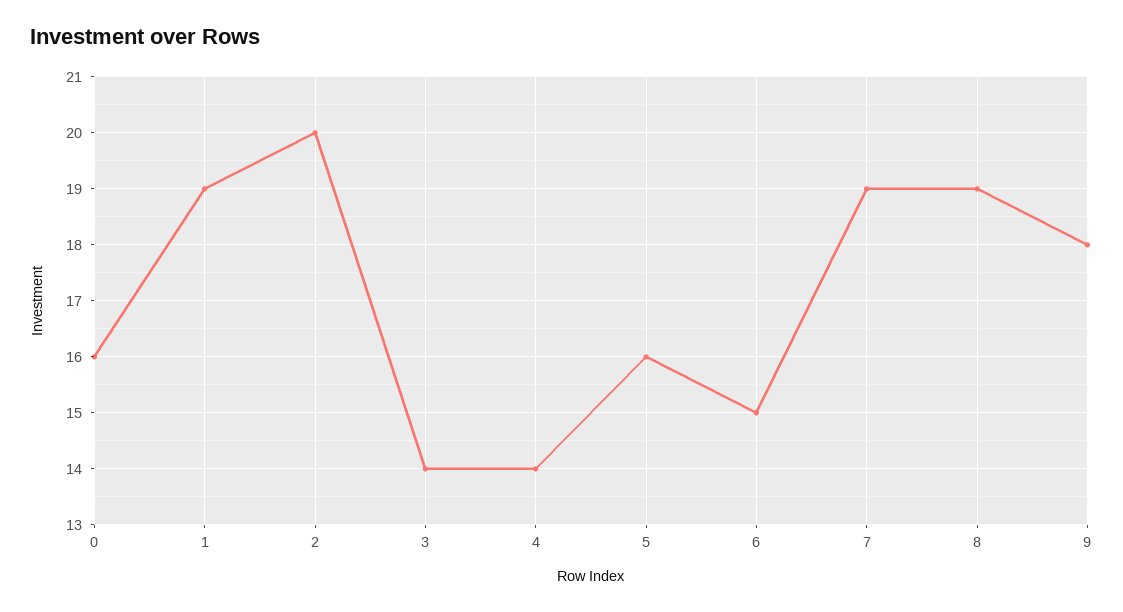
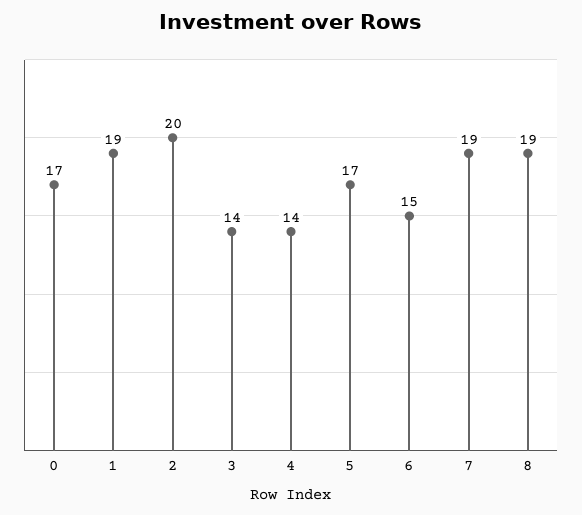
0: 16 -> 17
5: 16 -> 17
9: 18 -> none

